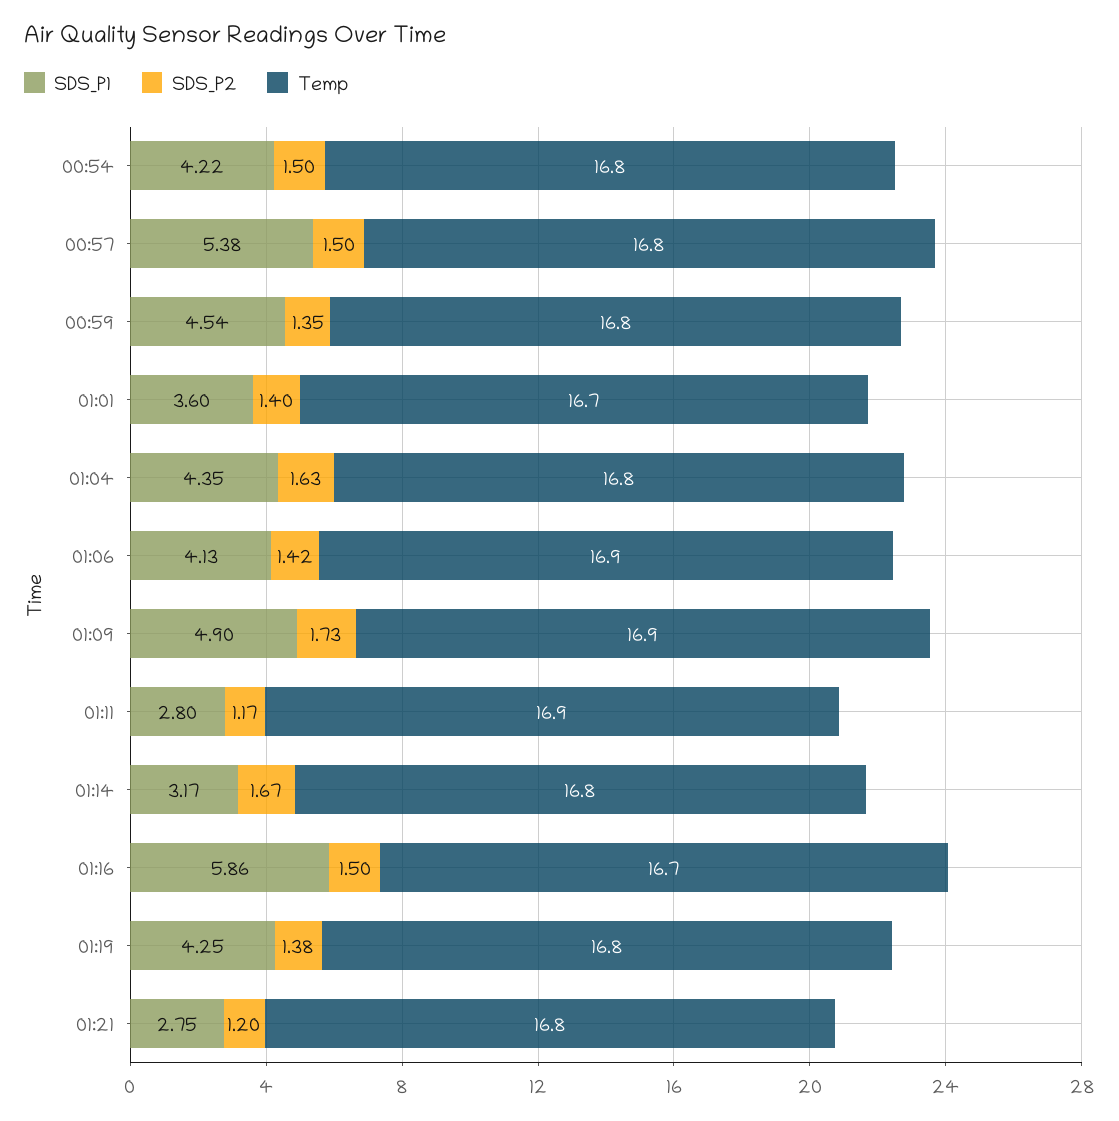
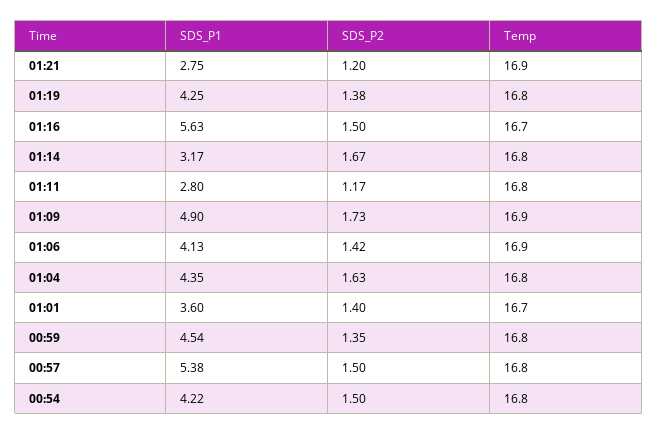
Temp, 01:11: 16.9 -> 16.8
SDS_P1, 01:16: 5.86 -> 5.63
Temp, 01:21: 16.8 -> 16.9

